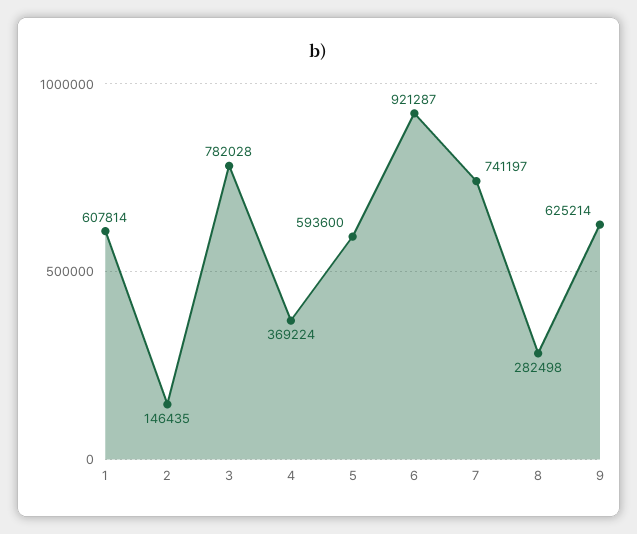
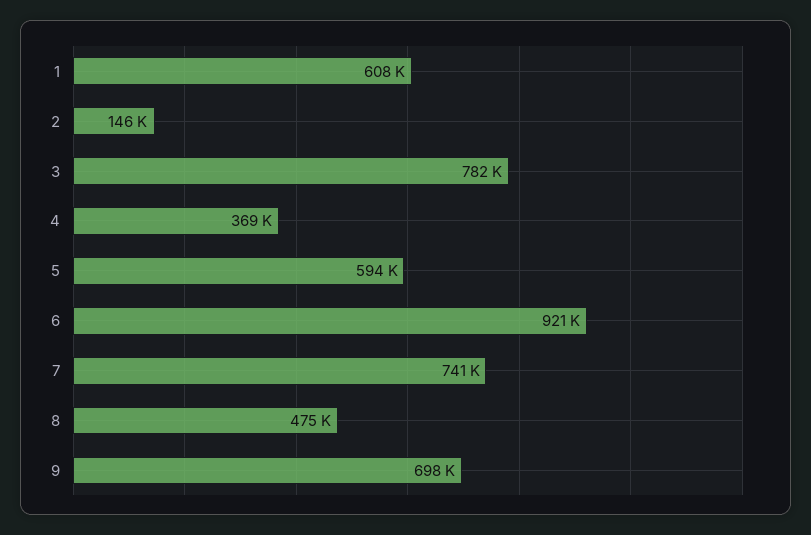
8: 282498 -> 475000
9: 625214 -> 698000

